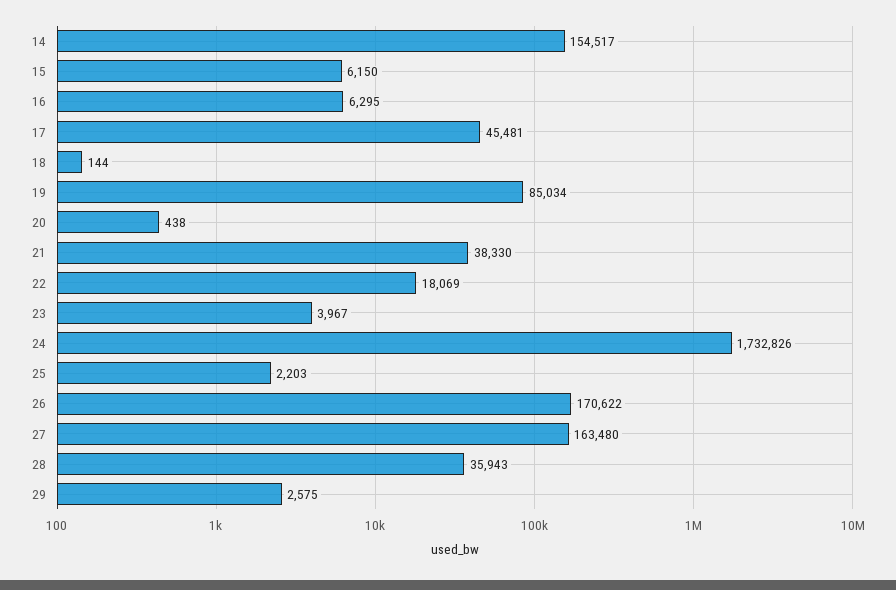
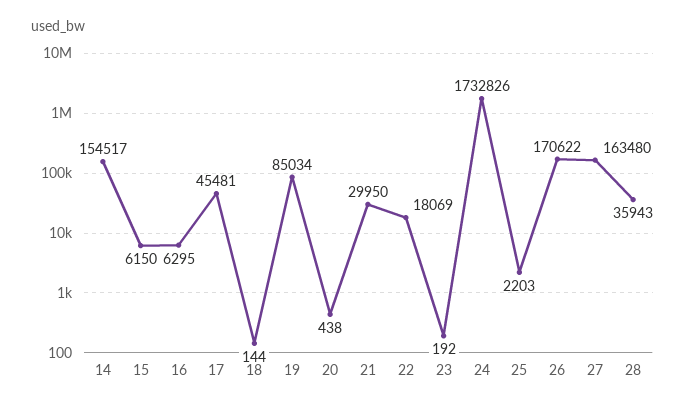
21: 38330 -> 29950
23: 3967 -> 192
29: 2575 -> none

